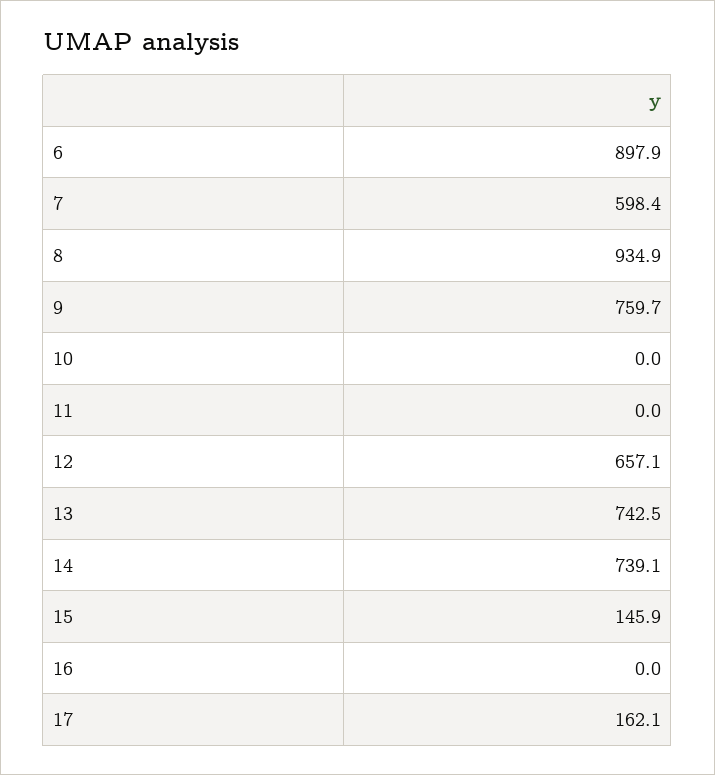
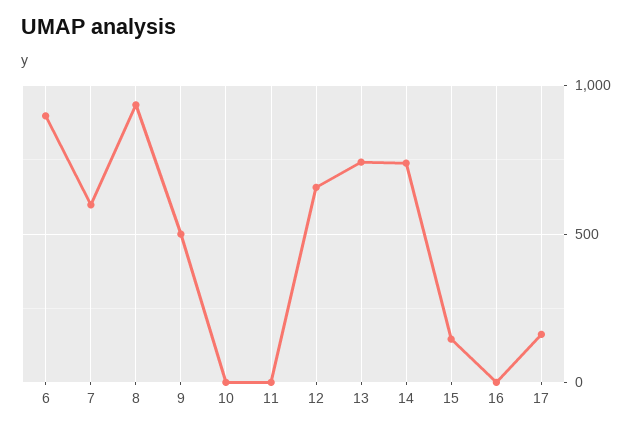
9: 759.7 -> 500

